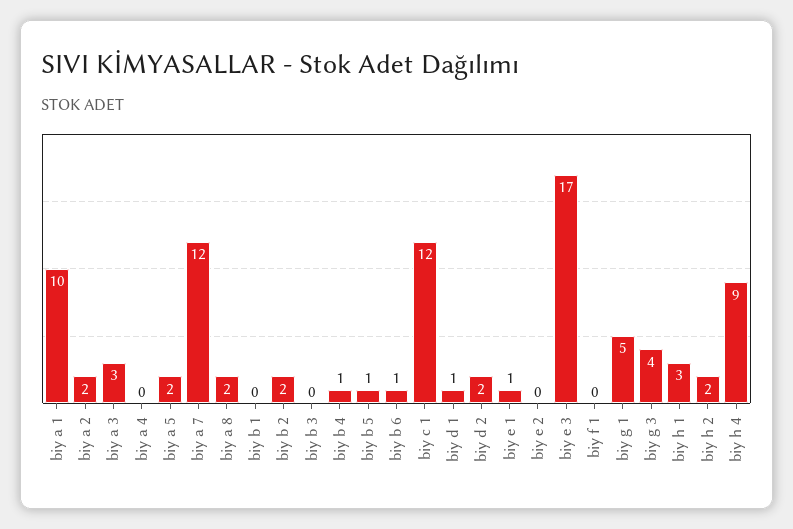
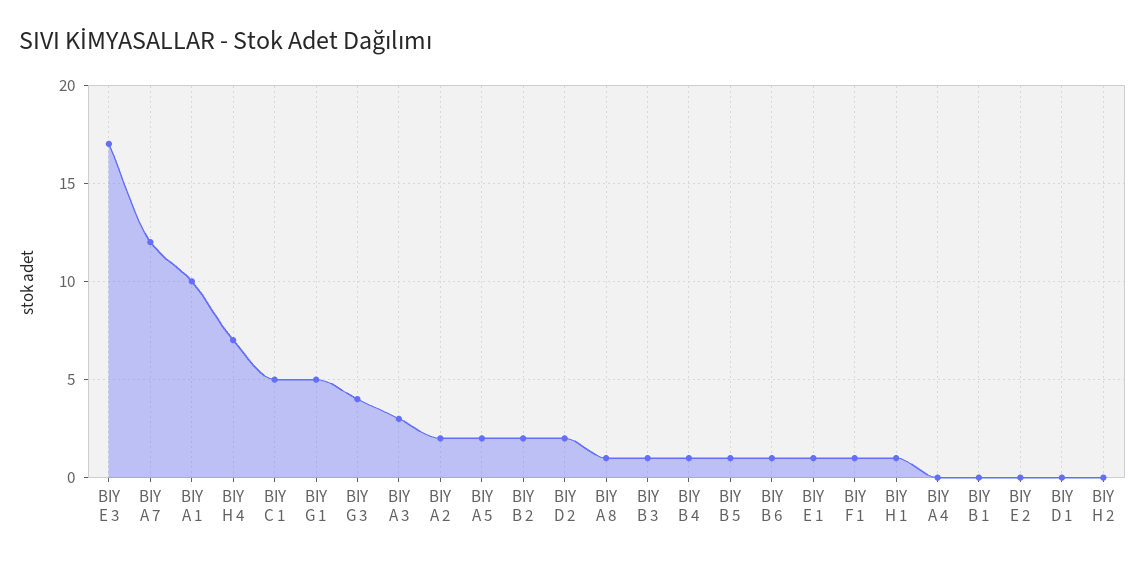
biy a 8: 2 -> 1
biy b 3: 0 -> 1
biy c 1: 12 -> 5
biy d 1: 1 -> 0
biy f 1: 0 -> 1
biy h 1: 3 -> 1
biy h 2: 2 -> 0
biy h 4: 9 -> 7

